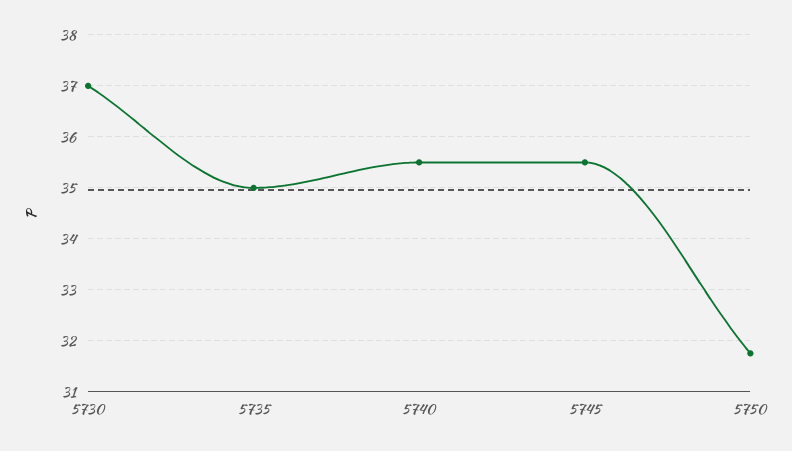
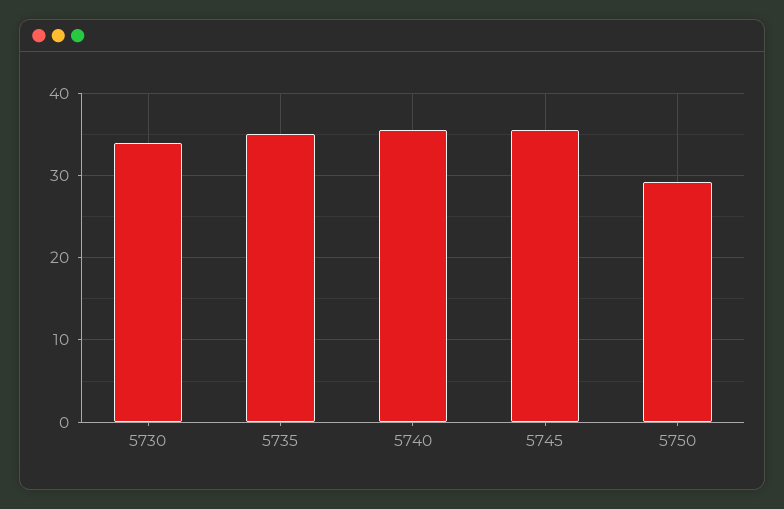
5730: 37 -> 34
5750: 31.8 -> 29

